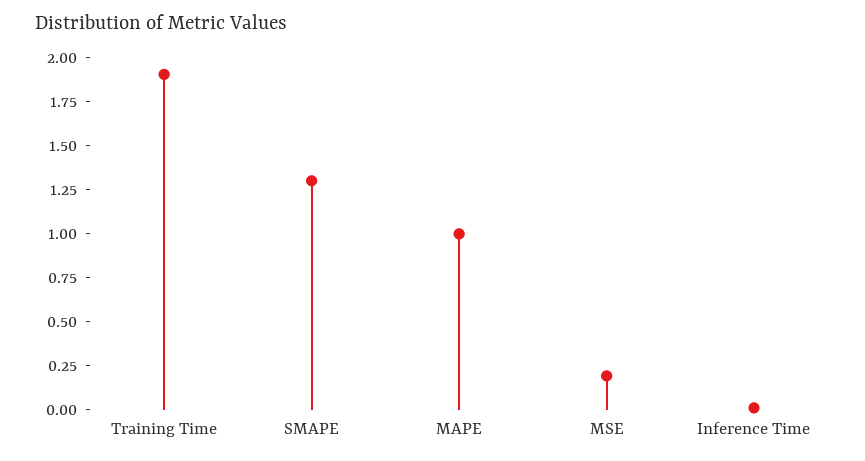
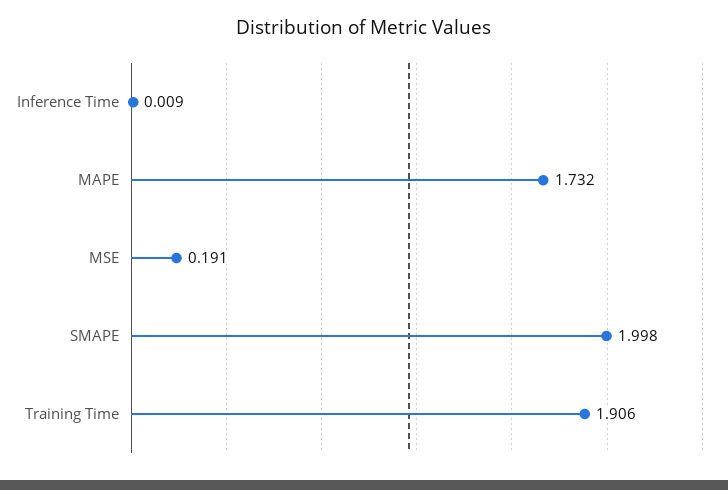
SMAPE: 1.3 -> 1.998
MAPE: 1 -> 1.732

